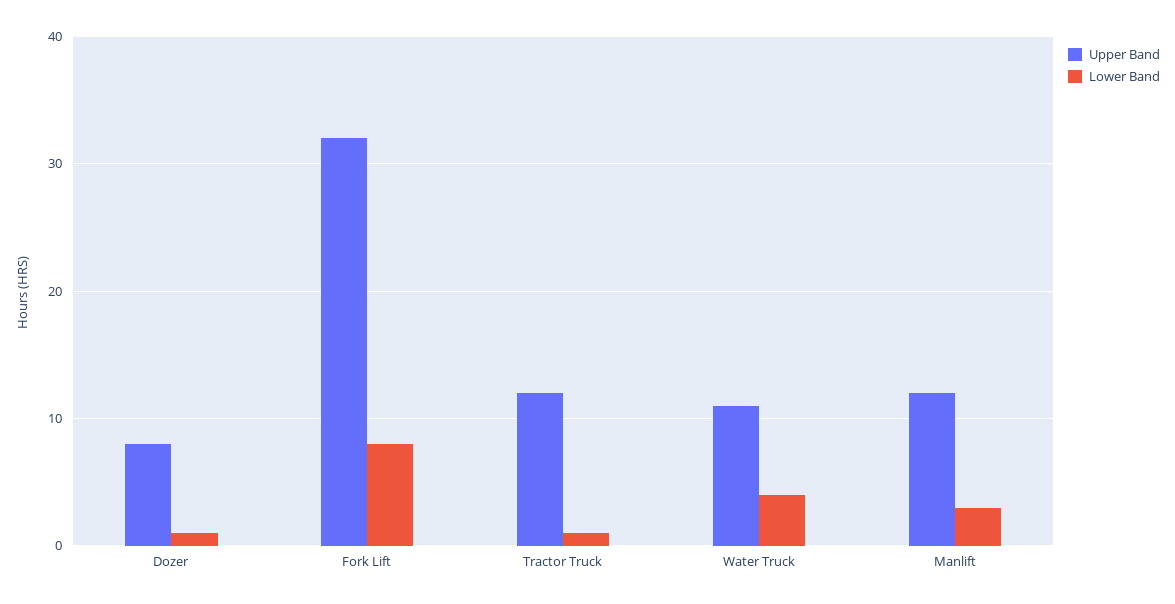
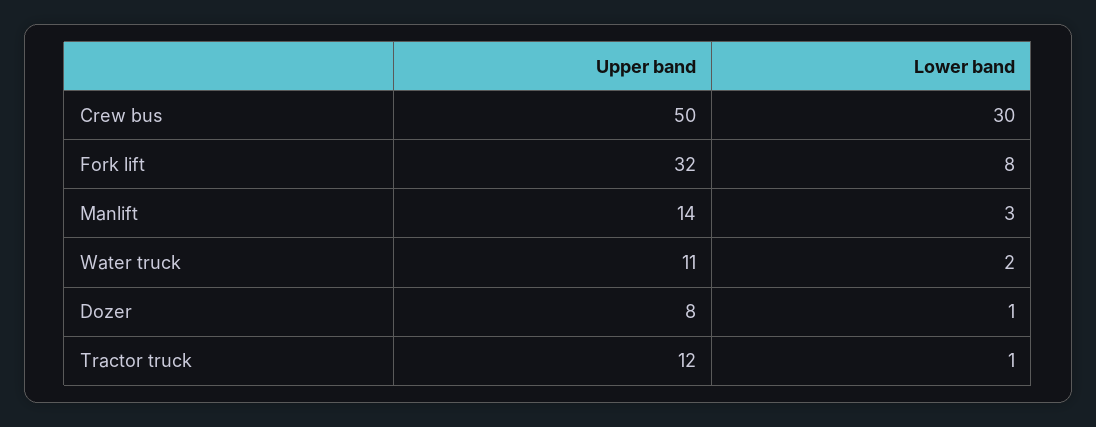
Lower Band, Water Truck: 4 -> 2
Upper Band, Manlift: 12 -> 14
Upper Band, Crew bus: none -> 50
Lower Band, Crew bus: none -> 30

